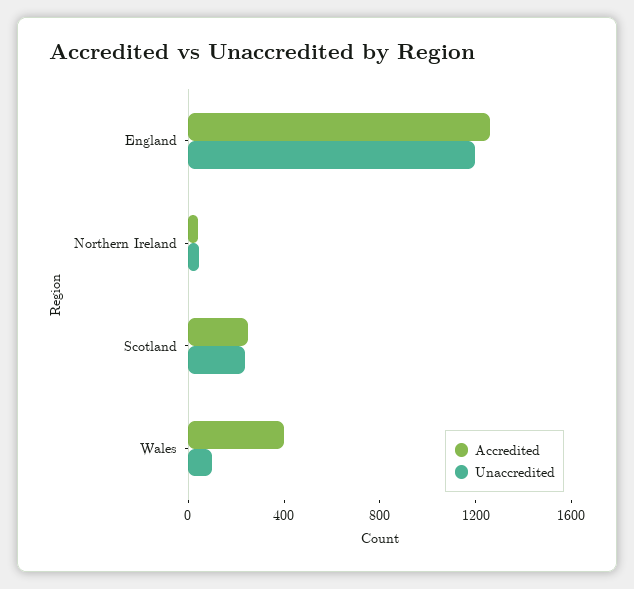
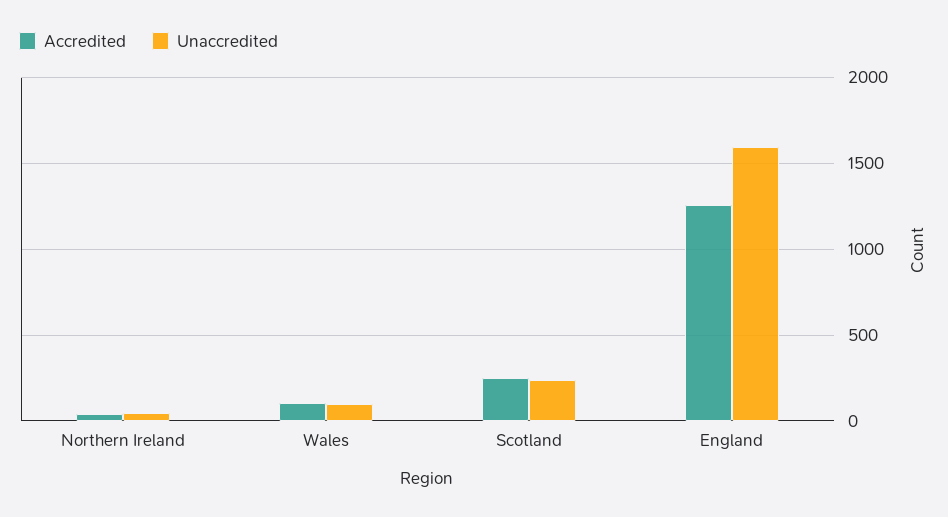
Unaccredited, England: 1200 -> 1600
Accredited, Wales: 400 -> 100

